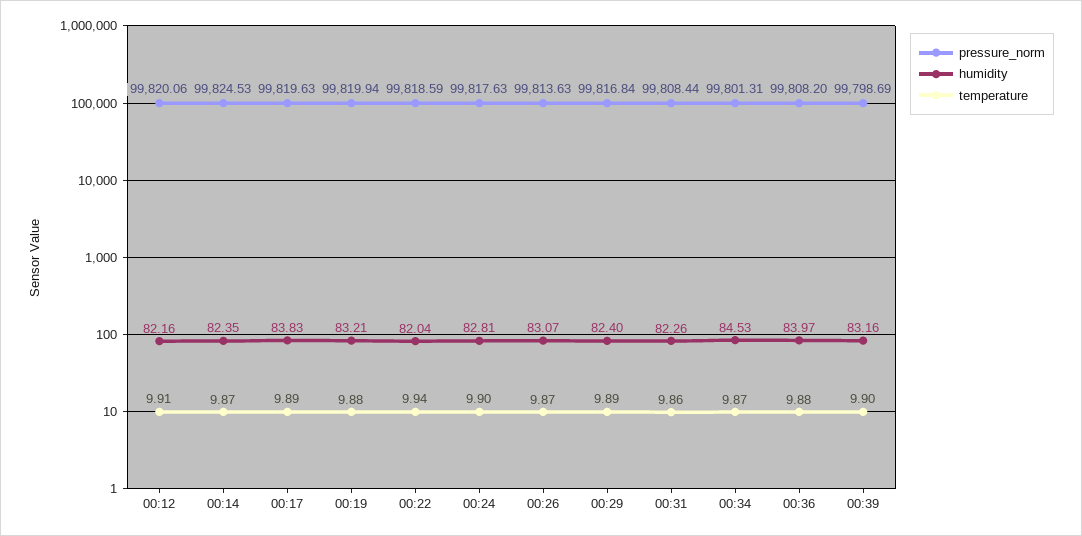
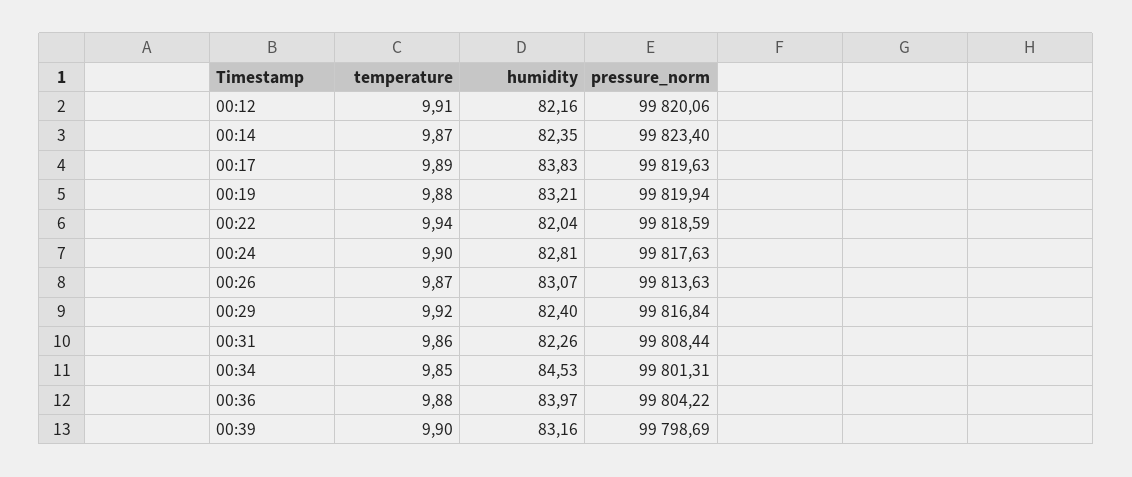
pressure_norm, 00:14: 99824.53 -> 99823.4
temperature, 00:29: 9.89 -> 9.92
temperature, 00:34: 9.87 -> 9.85
pressure_norm, 00:36: 99808.2 -> 99804.22

